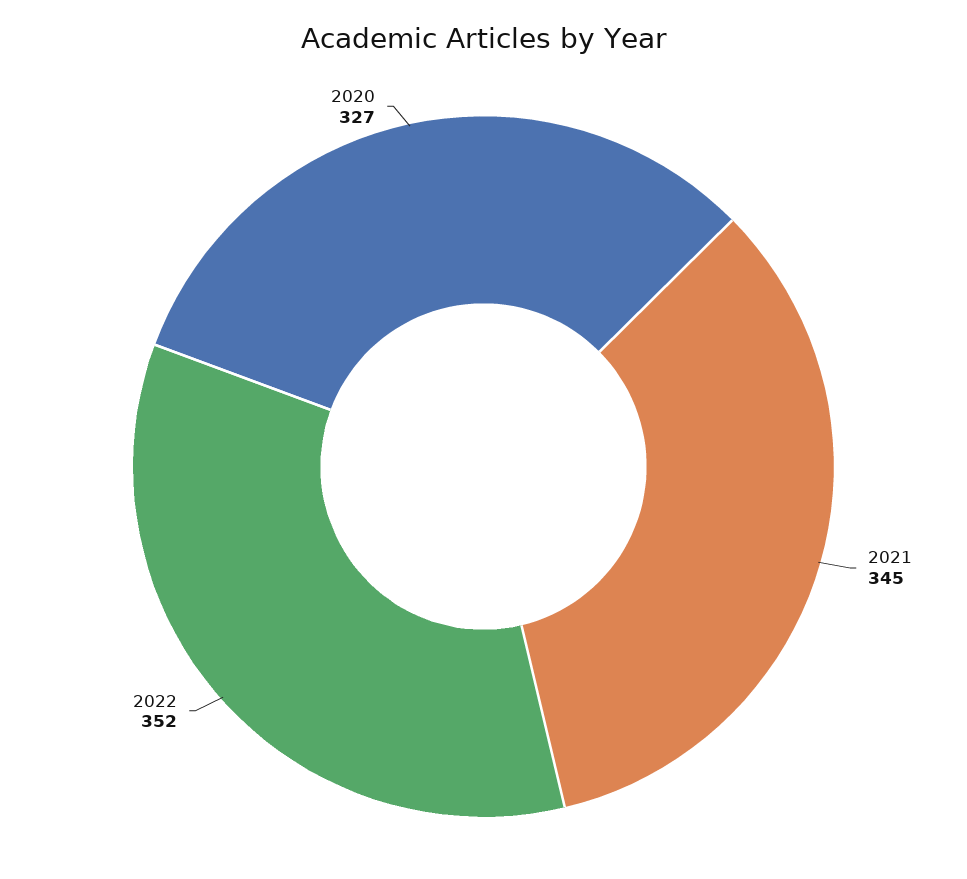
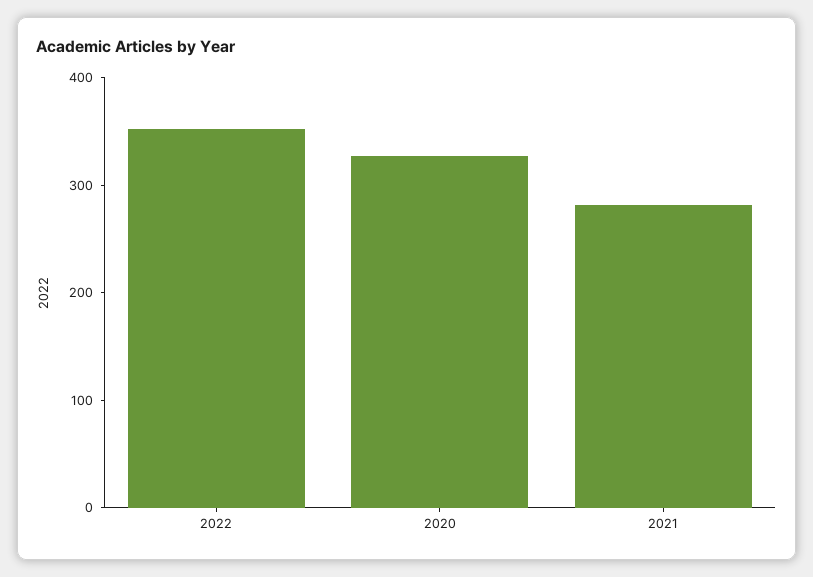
2021: 345 -> 280

